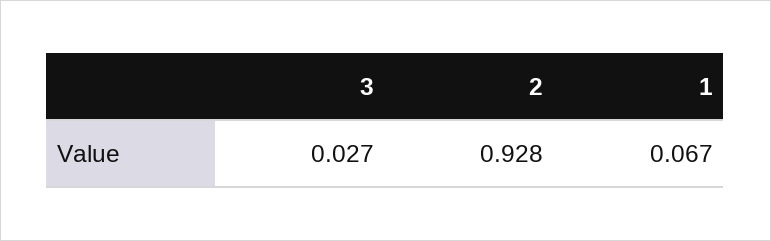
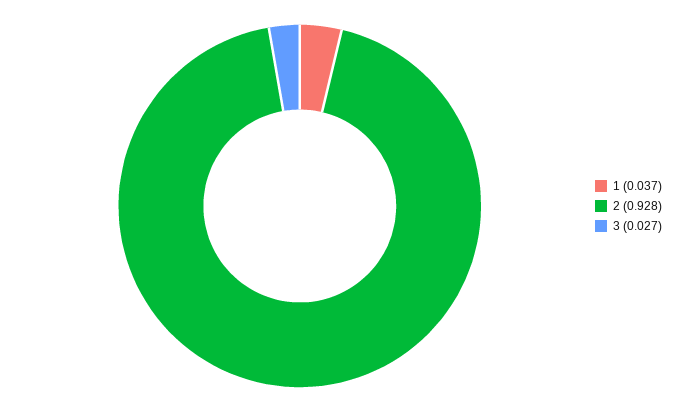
1: 0.067 -> 0.037

